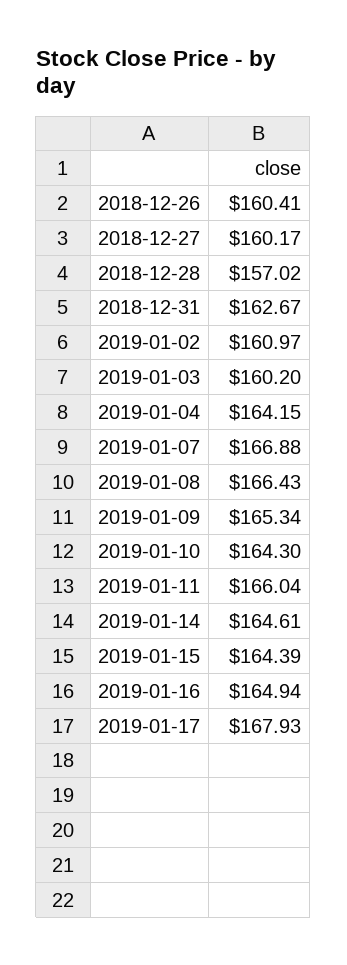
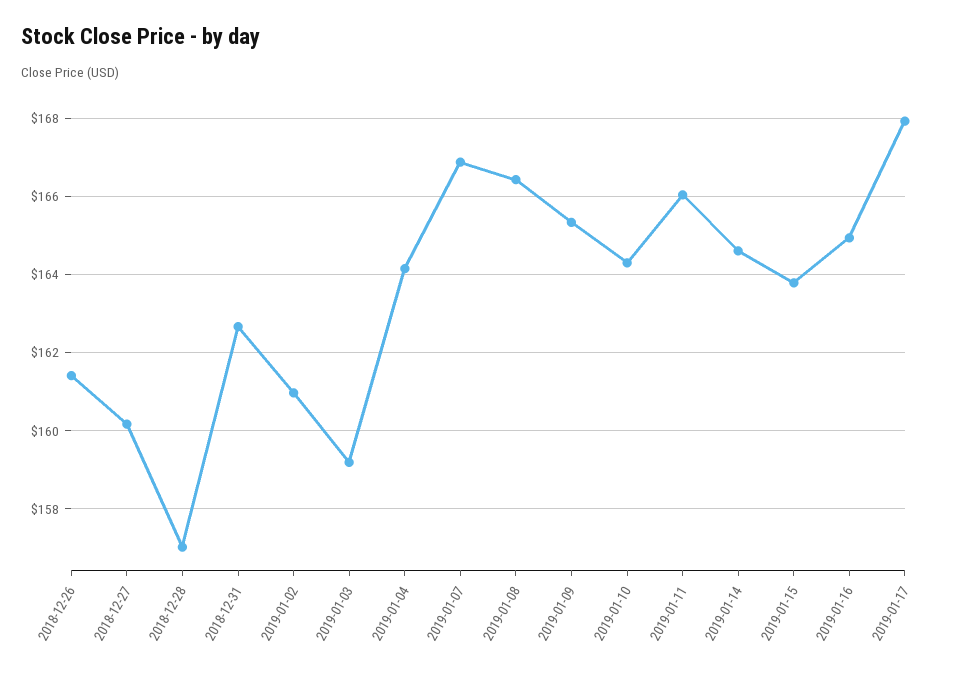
2018-12-26: 160.41 -> 161.4
2019-01-03: 160.2 -> 159.2
2019-01-15: 164.39 -> 163.8

